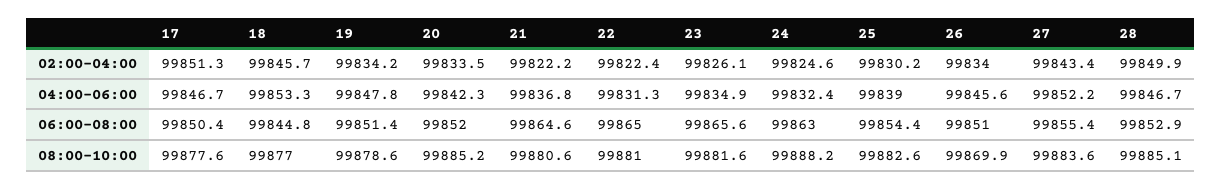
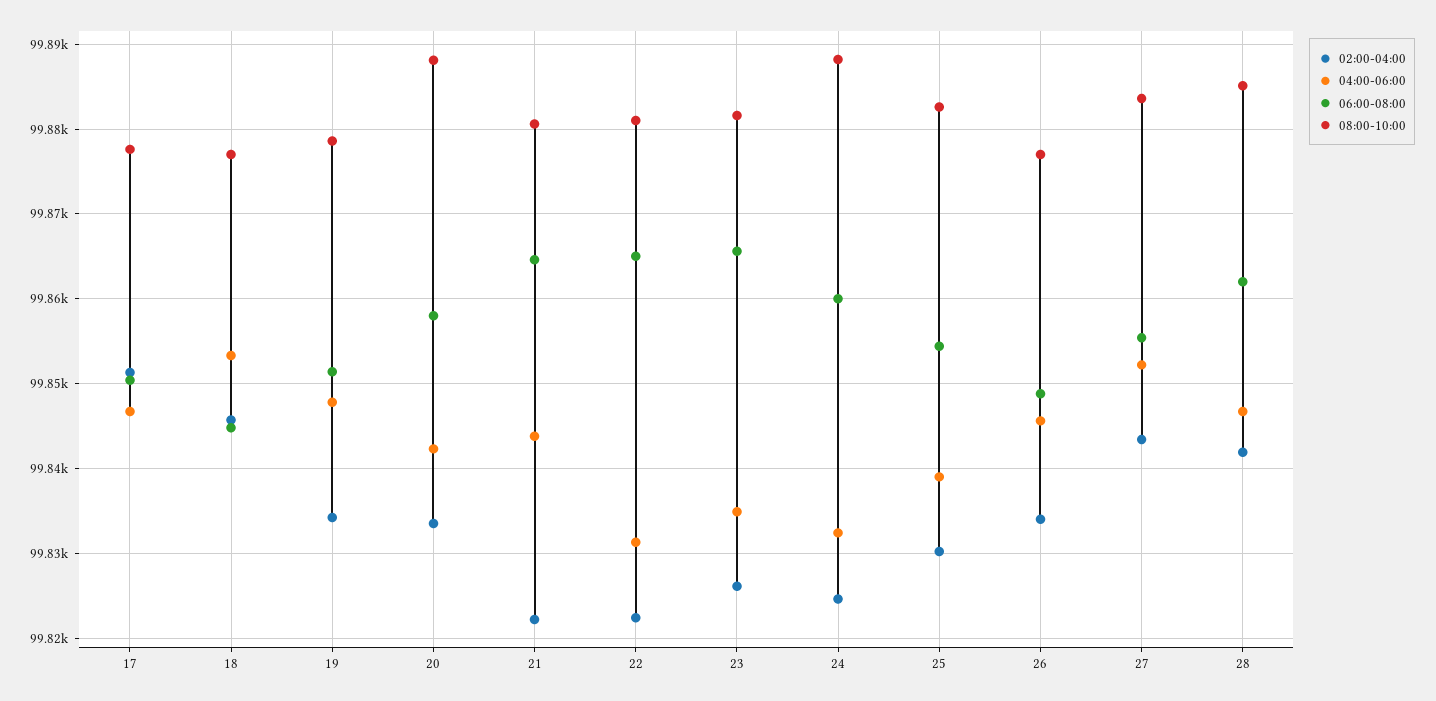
02:00-04:00, 28: 99849.9 -> 99842
04:00-06:00, 21: 99836.8 -> 99844
06:00-08:00, 20: 99852 -> 99858
06:00-08:00, 24: 99863 -> 99860
06:00-08:00, 26: 99851 -> 99849
06:00-08:00, 28: 99852.9 -> 99862
08:00-10:00, 20: 99885.2 -> 99888
08:00-10:00, 26: 99869.9 -> 99877

